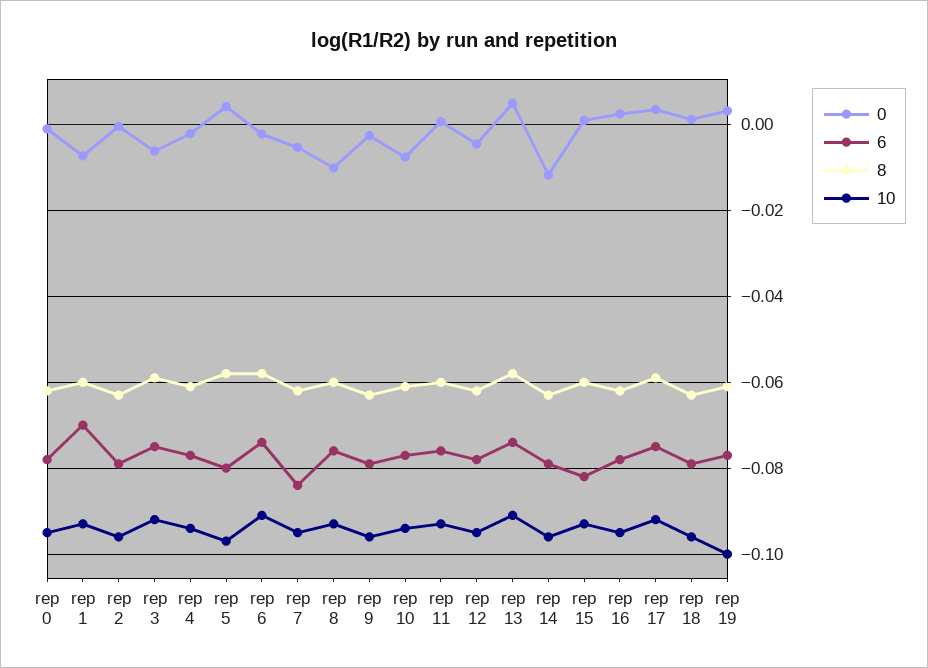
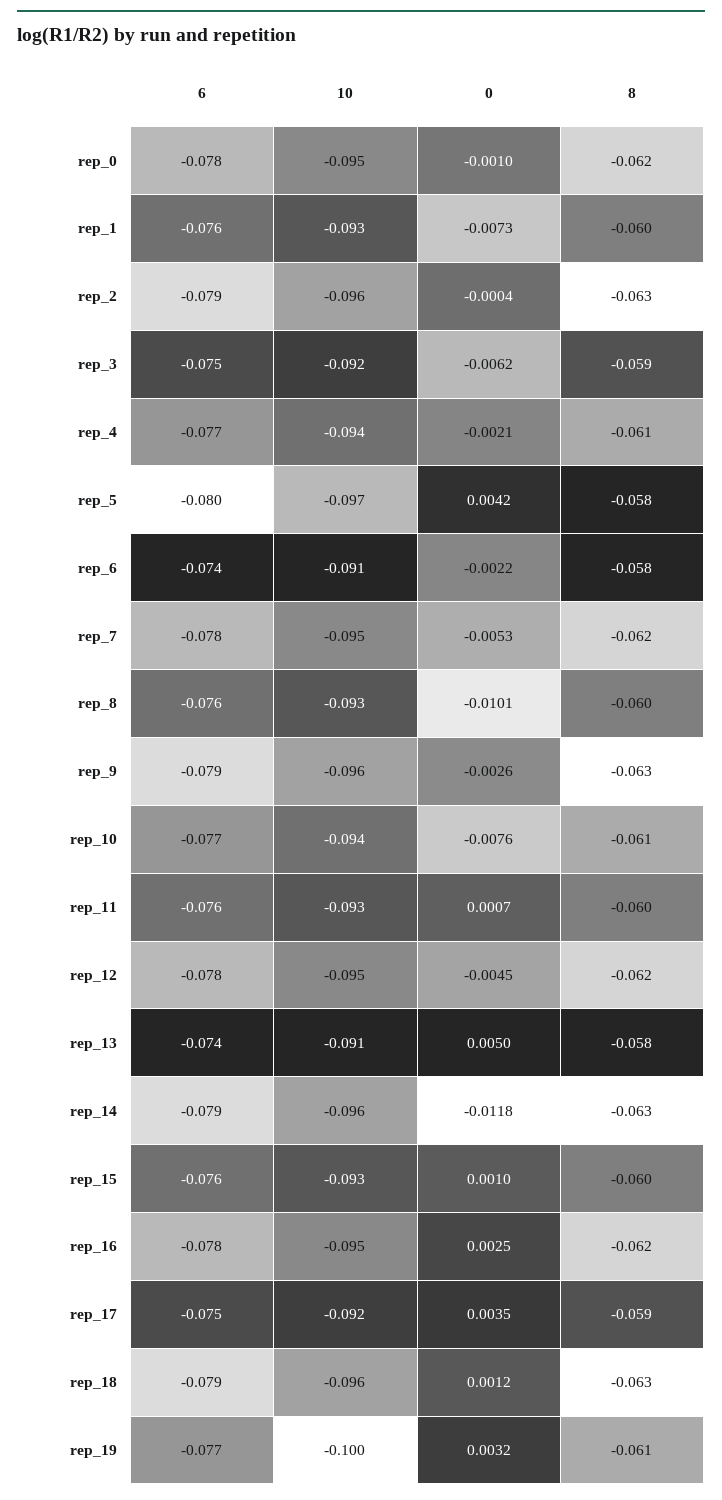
6, rep 1: -0.07 -> -0.076
6, rep 7: -0.084 -> -0.078
6, rep 15: -0.082 -> -0.076

